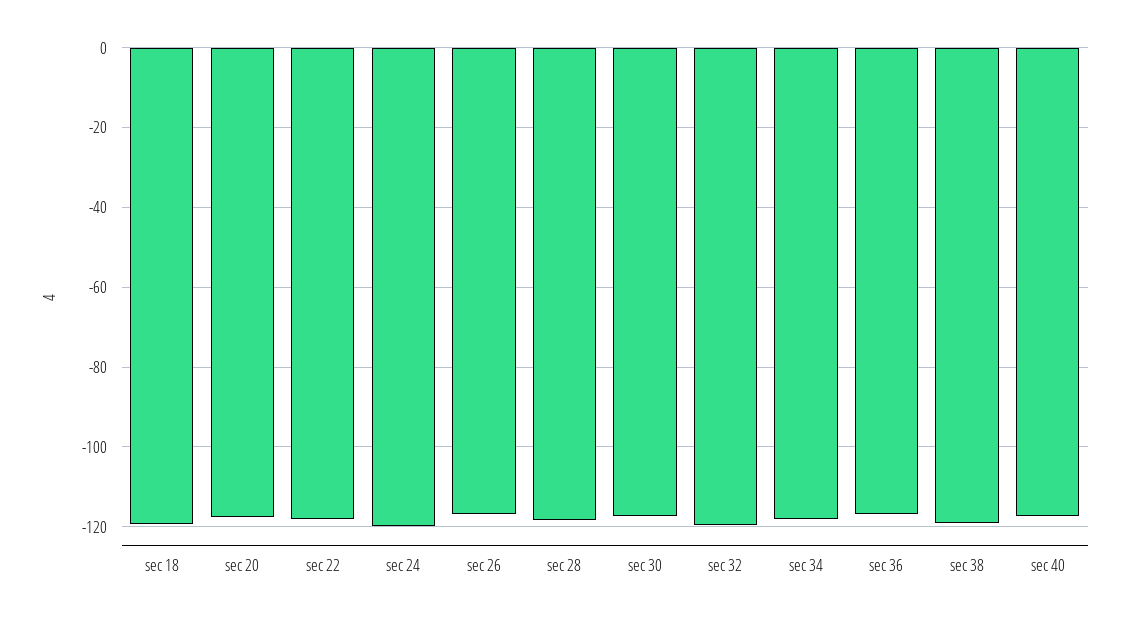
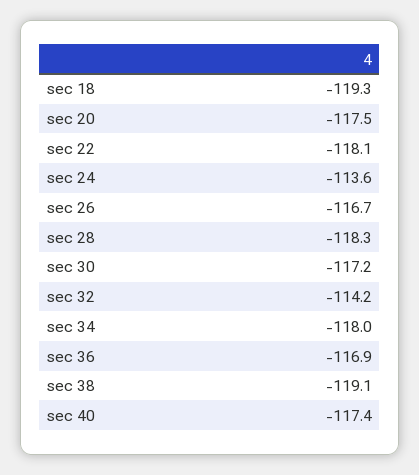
sec 24: -120 -> -113.6
sec 32: -120 -> -114.2

